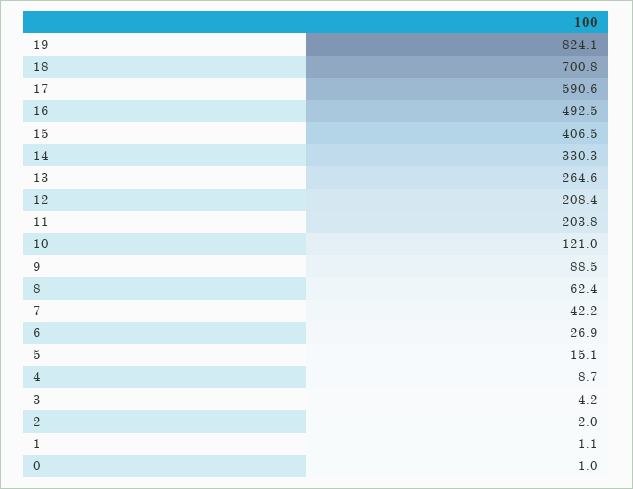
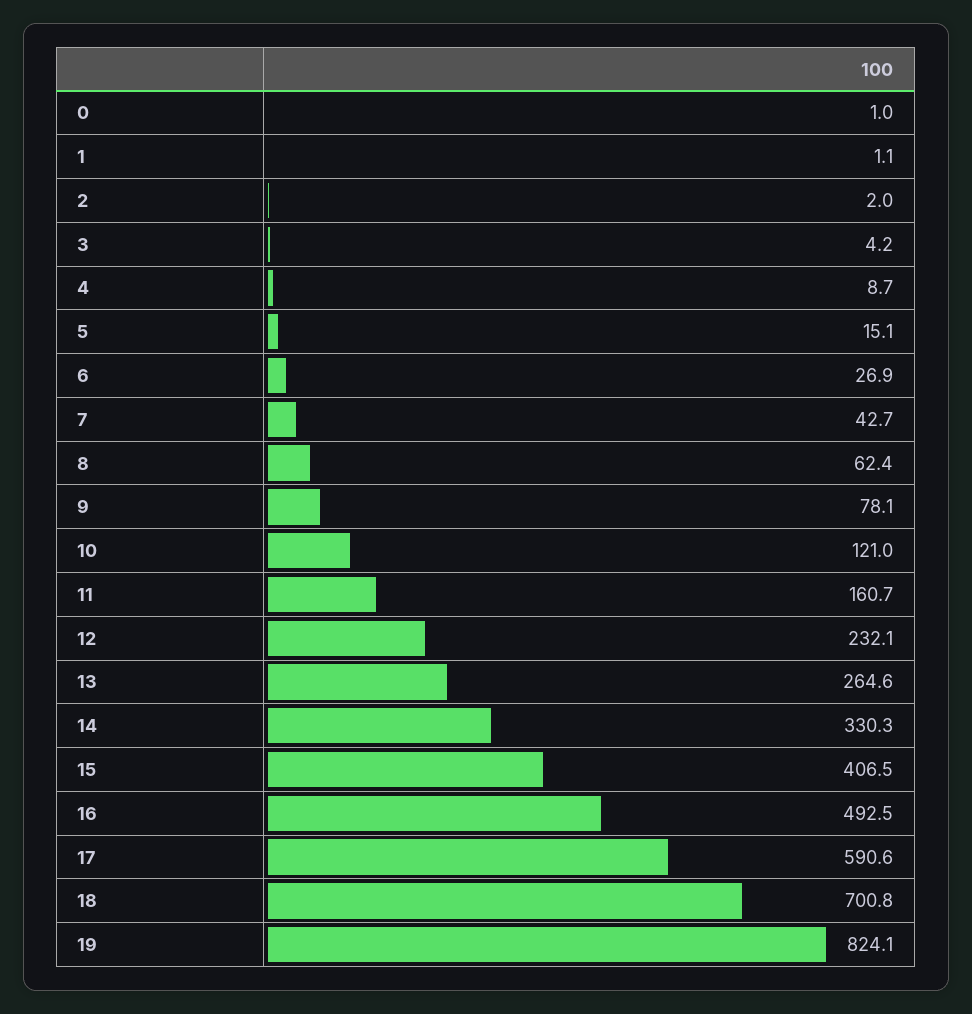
12: 208.4 -> 232.1
11: 203.8 -> 160.7
9: 88.5 -> 78.1
7: 42.2 -> 42.7

